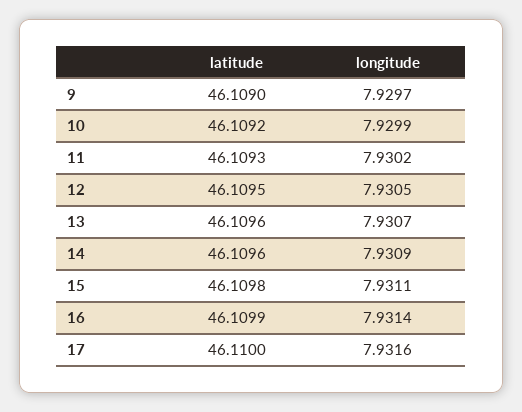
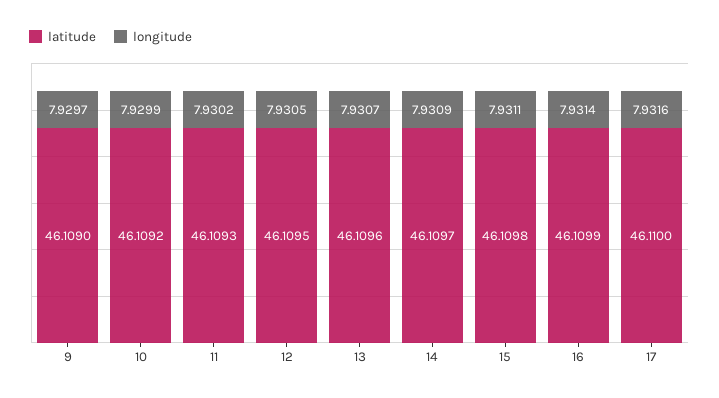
latitude, 14: 46.1096 -> 46.1097

